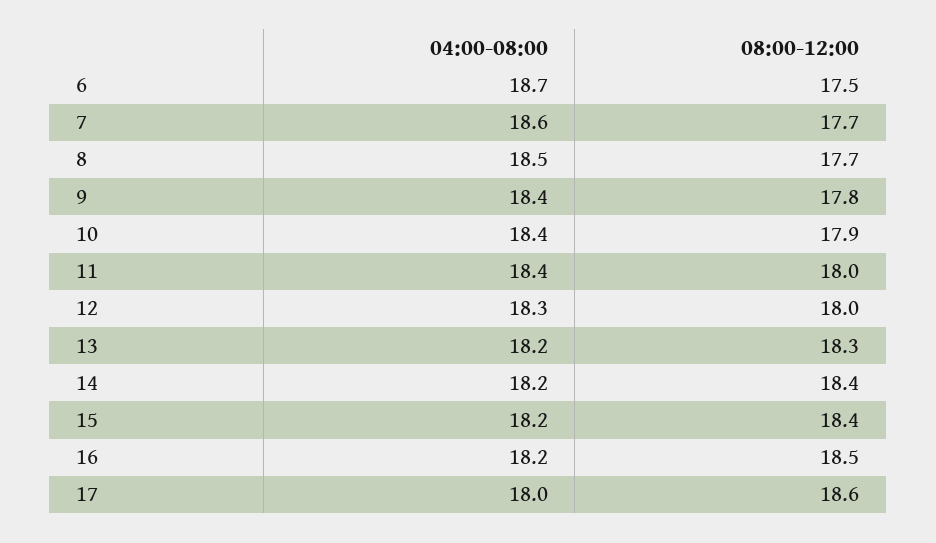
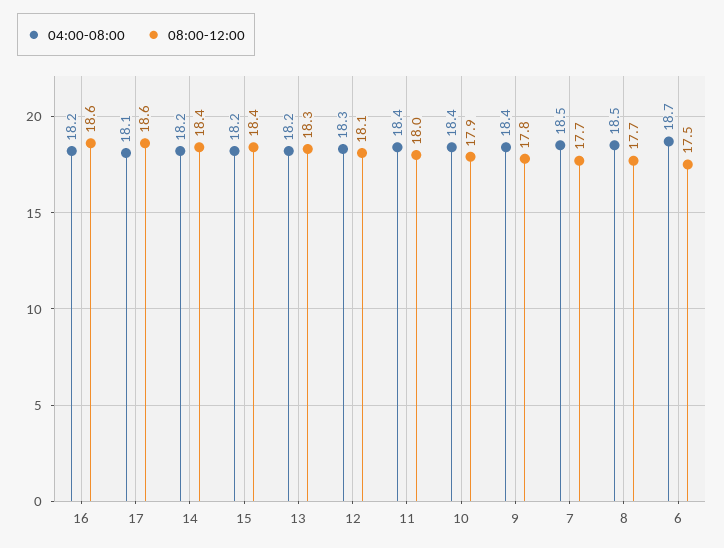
04:00-08:00, 7: 18.6 -> 18.5
08:00-12:00, 12: 18 -> 18.1
08:00-12:00, 16: 18.5 -> 18.6
04:00-08:00, 17: 18 -> 18.1

